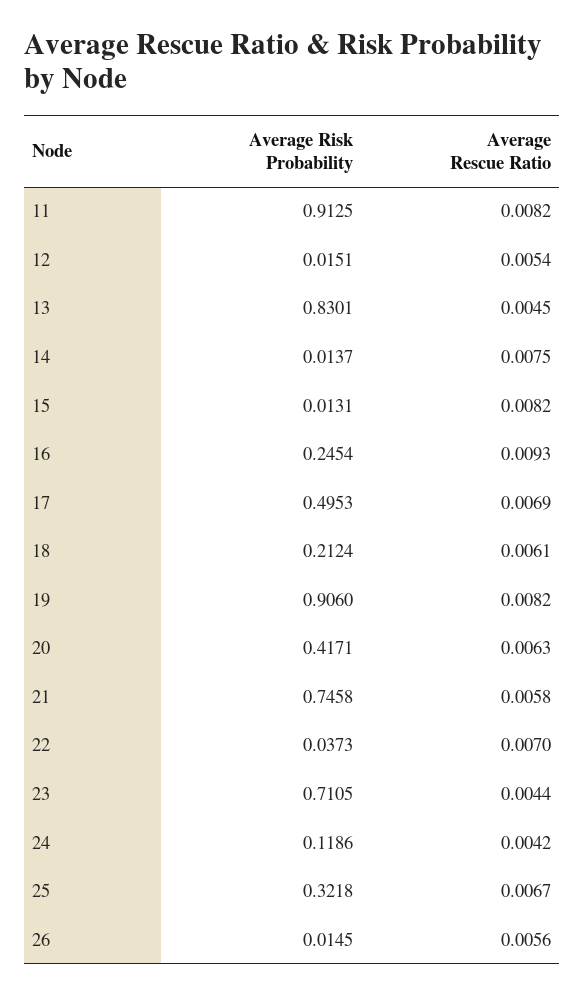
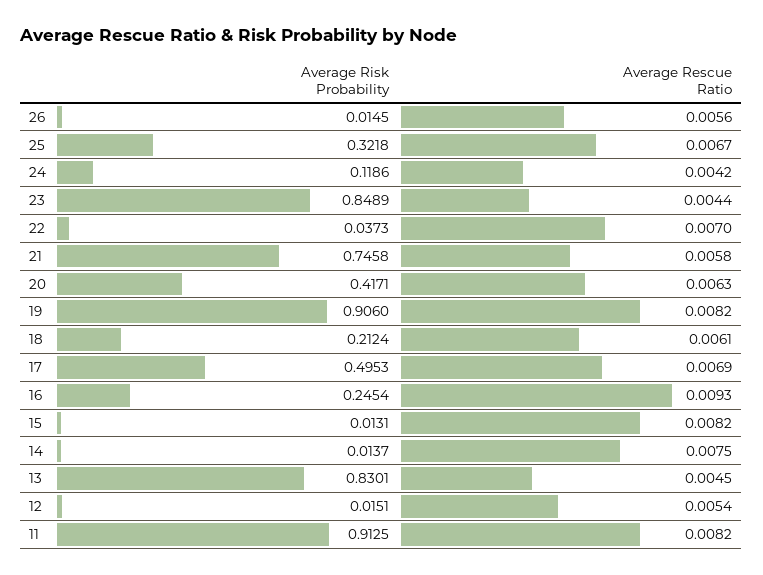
Average Risk Probability, 23: 0.7105 -> 0.8489

